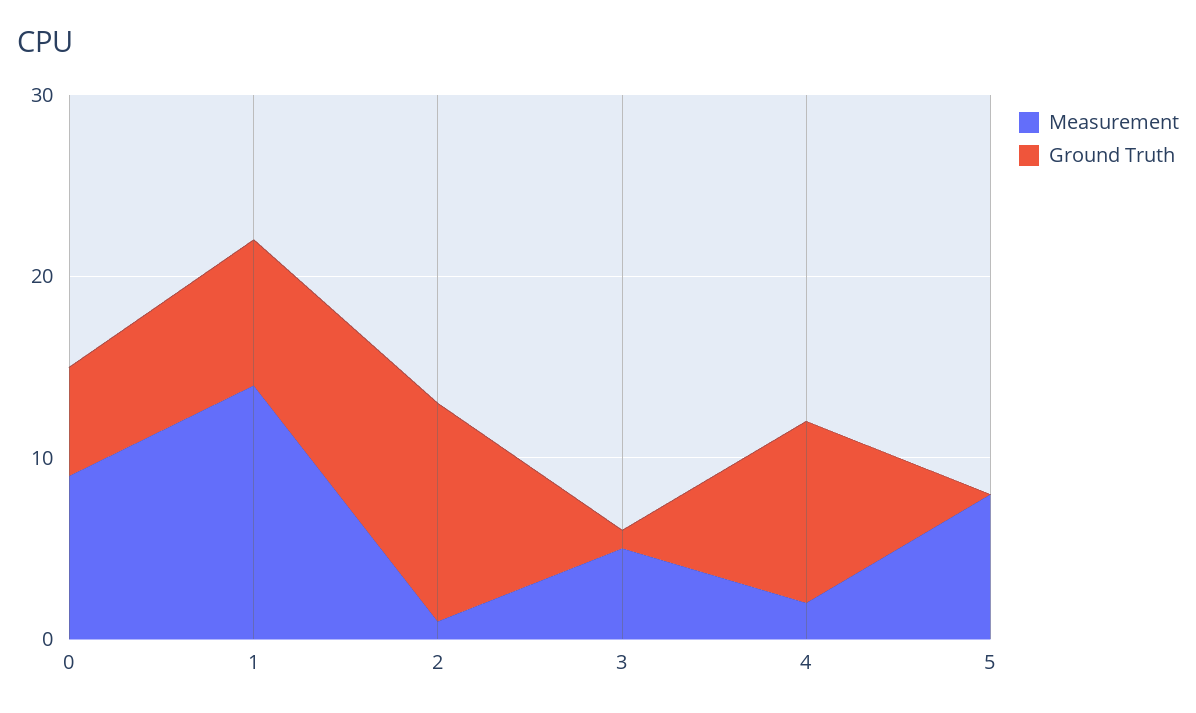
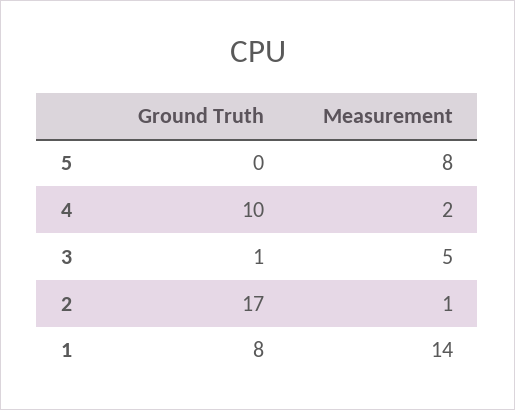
Measurement, 0: 9 -> none
Ground Truth, 0: 6 -> none
Ground Truth, 2: 12 -> 17

